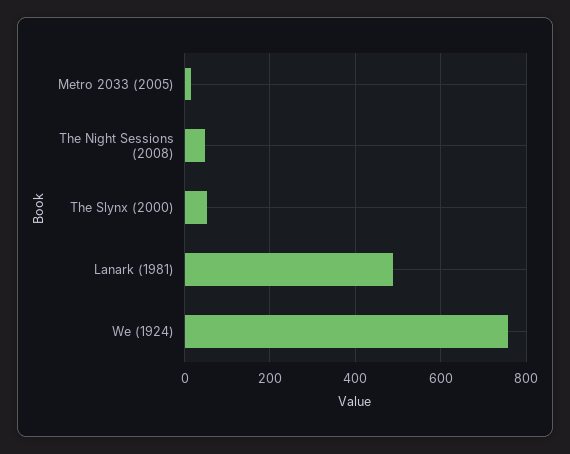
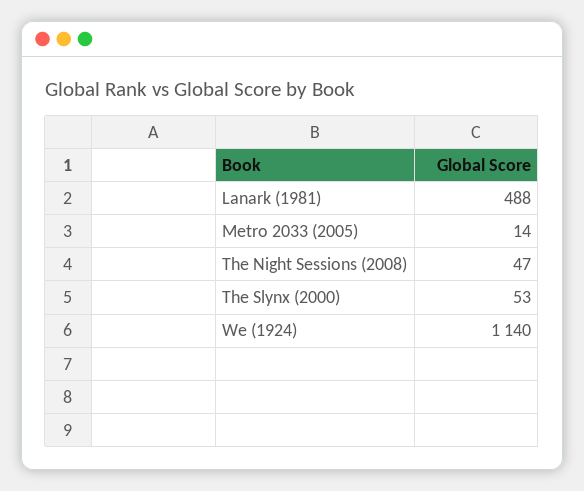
We (1924): 760 -> 1140

